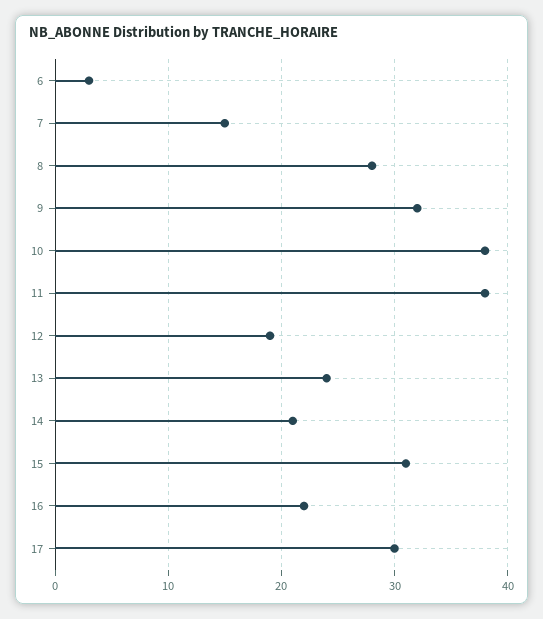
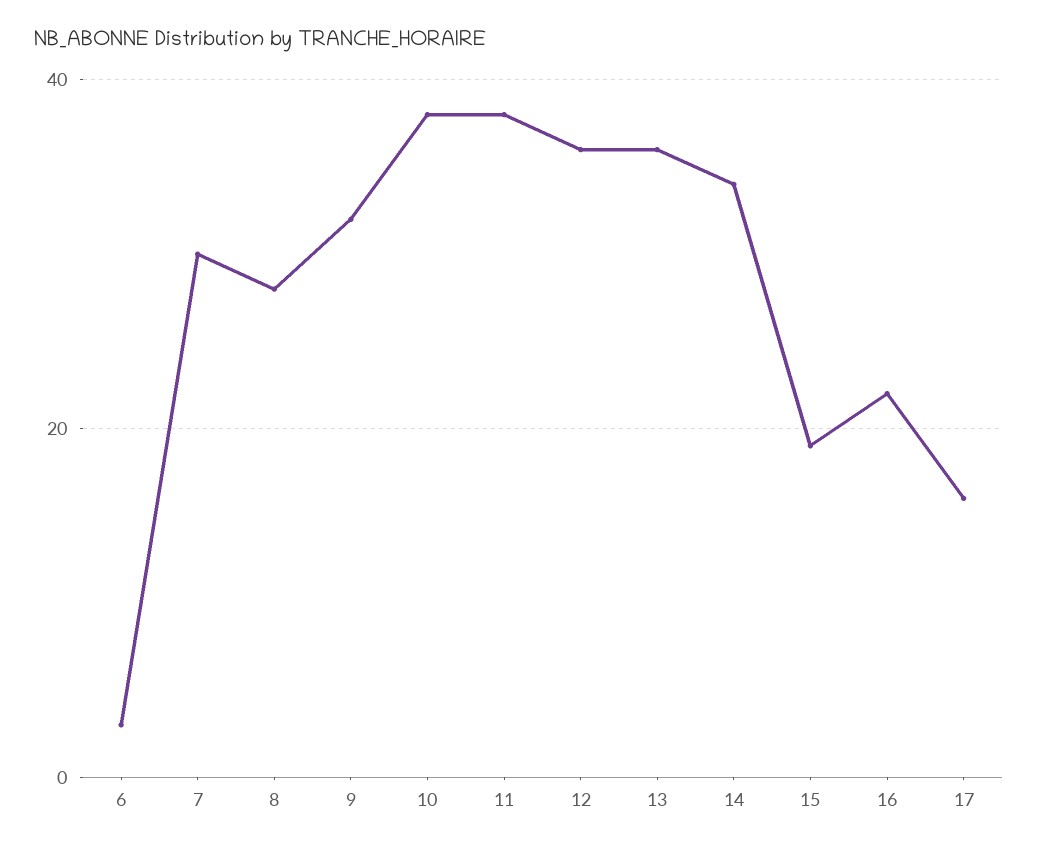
7: 15 -> 30
12: 19 -> 35
13: 24 -> 35
14: 21 -> 35
15: 31 -> 20
17: 30 -> 15

